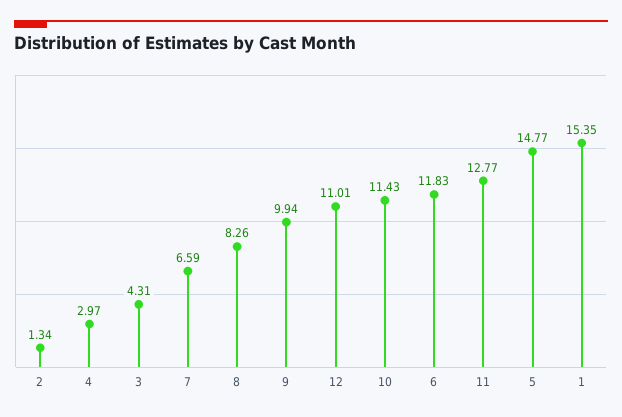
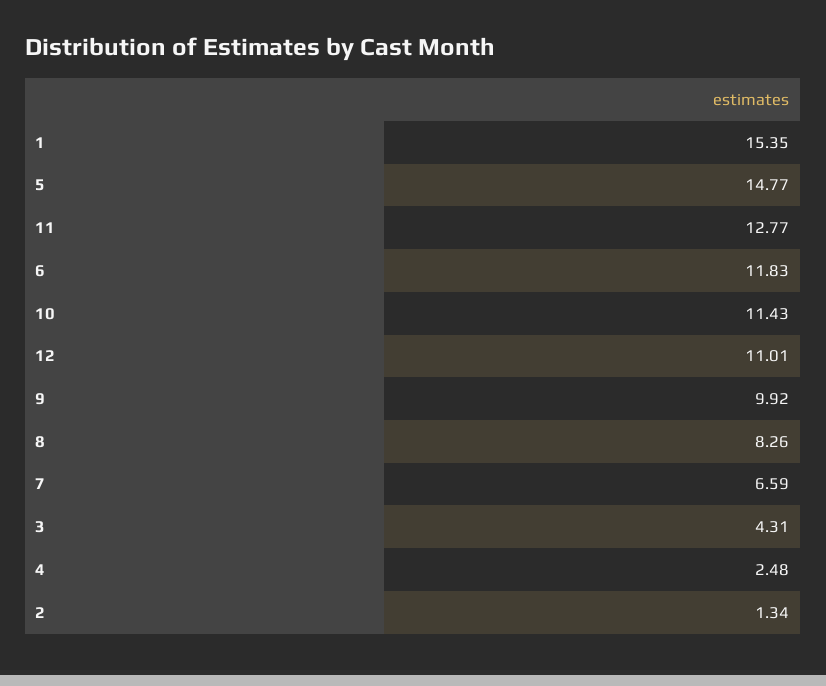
4: 2.97 -> 2.48
9: 9.94 -> 9.92

